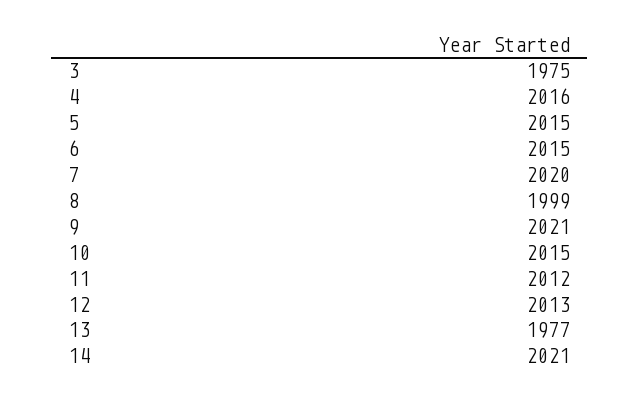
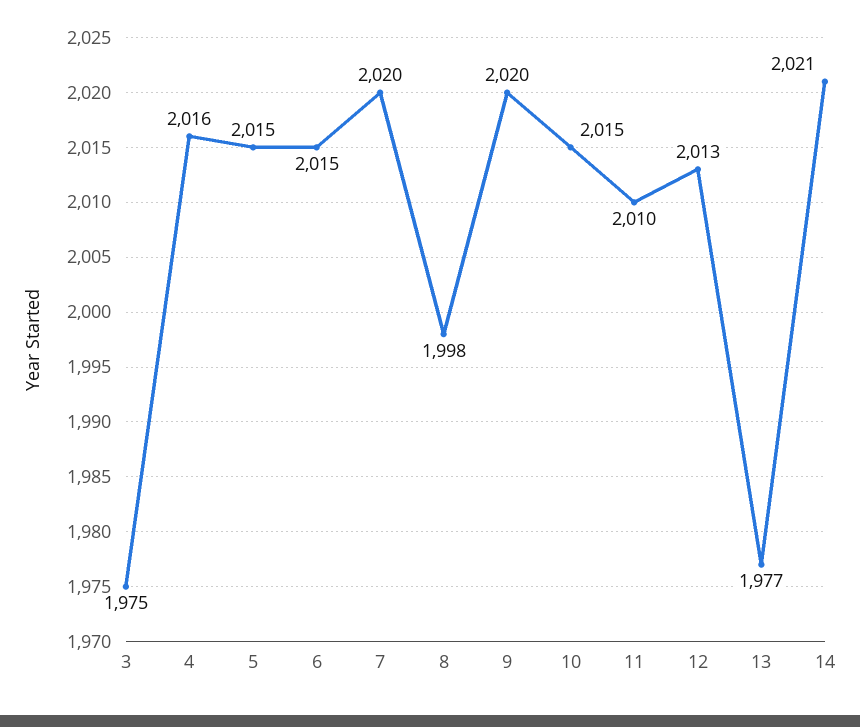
8: 1999 -> 1998
9: 2021 -> 2020
11: 2012 -> 2010

